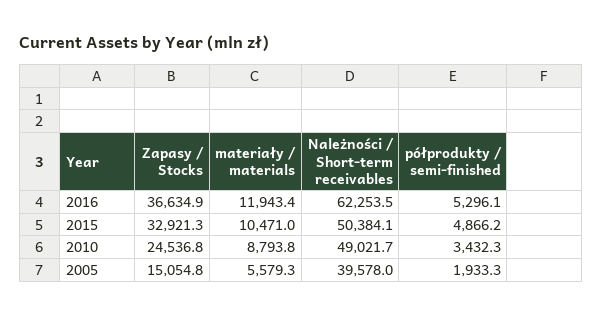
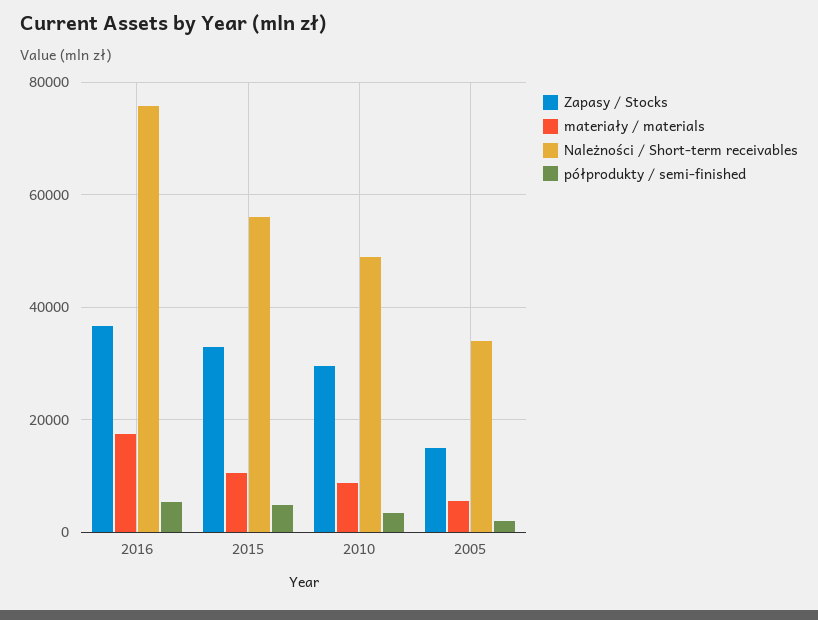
materiały / materials, 2016: 11943.4 -> 18000
Należności / Short-term receivables, 2016: 62253.5 -> 76000
Należności / Short-term receivables, 2015: 50384.1 -> 56000
Zapasy / Stocks, 2010: 24536.8 -> 30000
Należności / Short-term receivables, 2005: 39578 -> 34000

